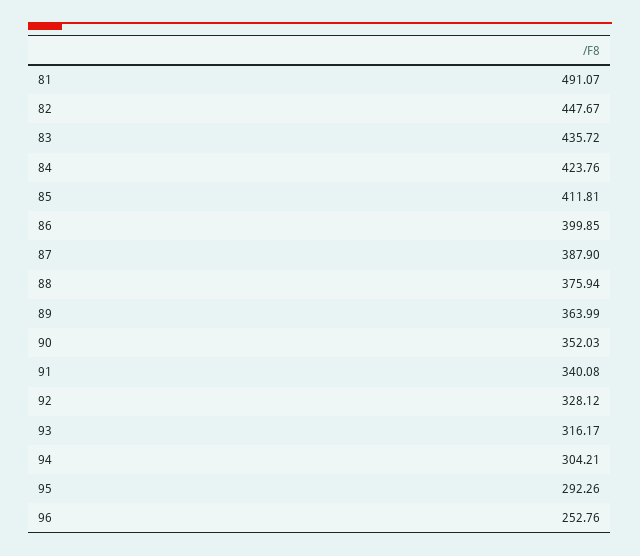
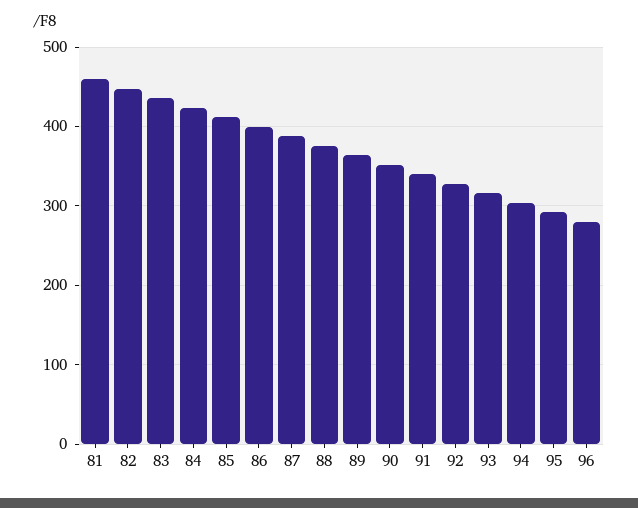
81: 491.07 -> 460
96: 252.76 -> 280

